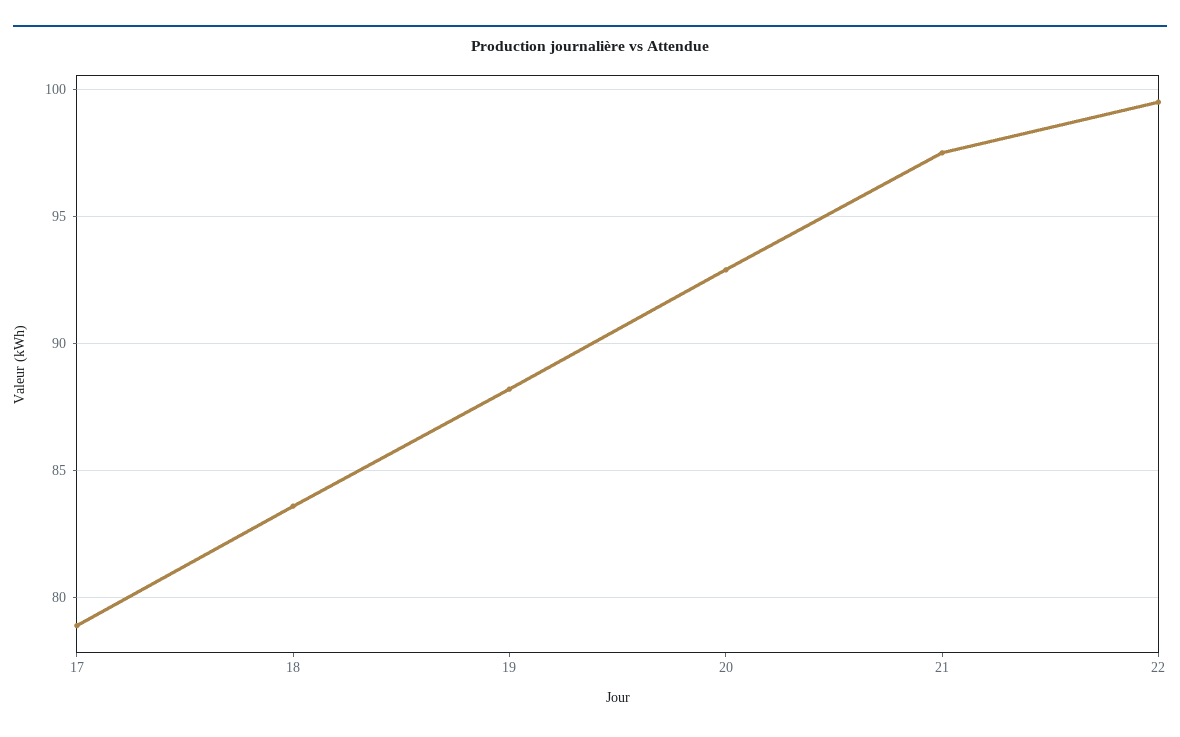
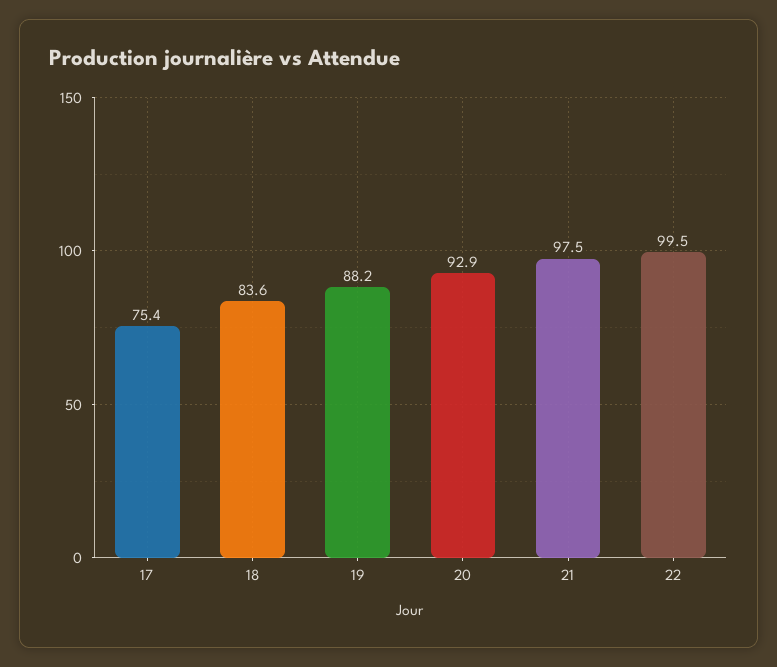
17: 79 -> 75.4

